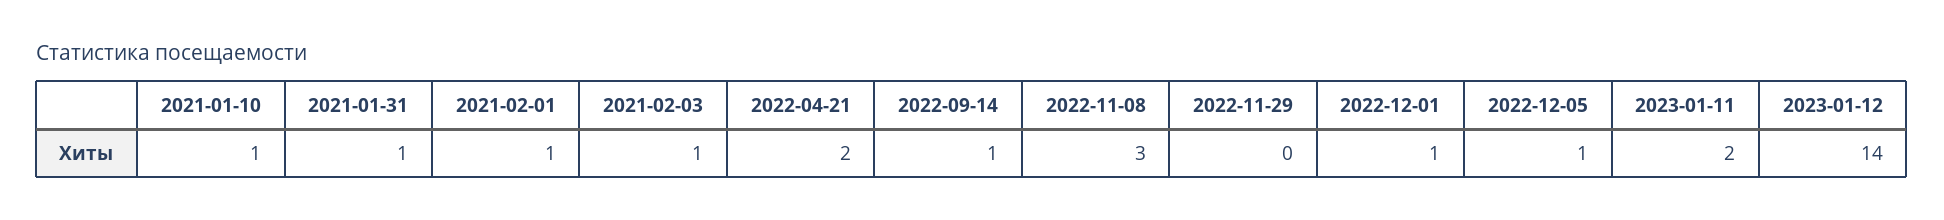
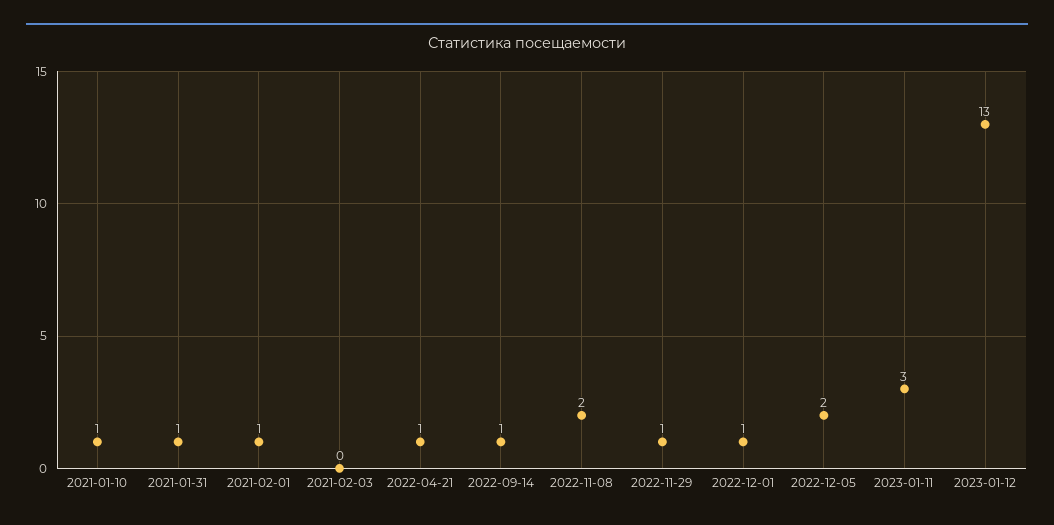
2021-02-03: 1 -> 0
2022-04-21: 2 -> 1
2022-11-08: 3 -> 2
2022-11-29: 0 -> 1
2022-12-05: 1 -> 2
2023-01-11: 2 -> 3
2023-01-12: 14 -> 13

